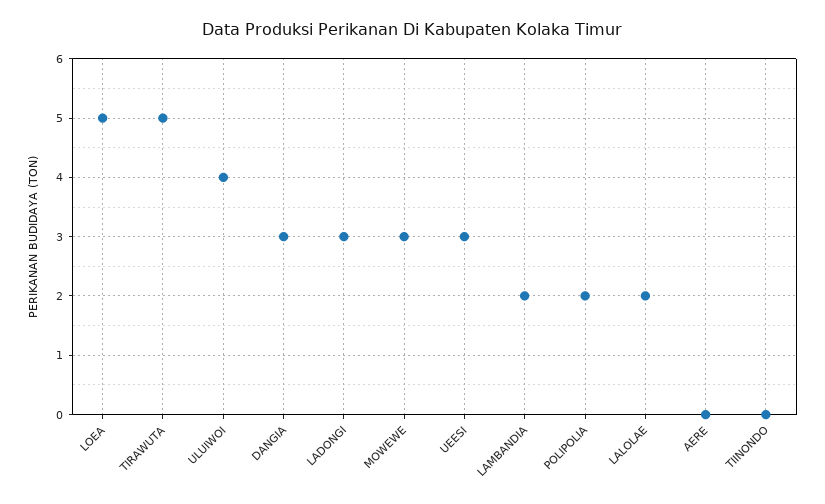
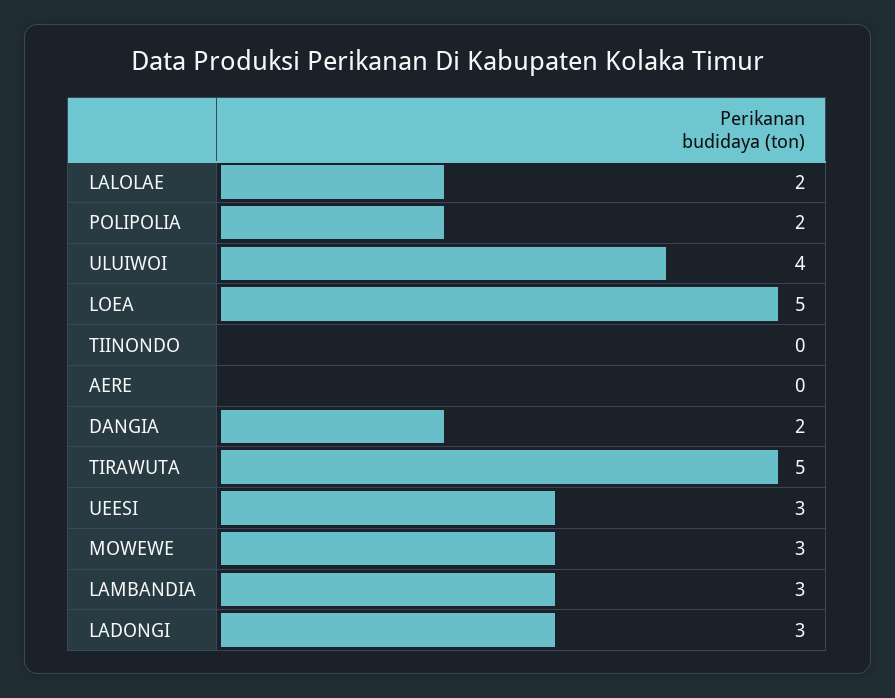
DANGIA: 3 -> 2
LAMBANDIA: 2 -> 3

